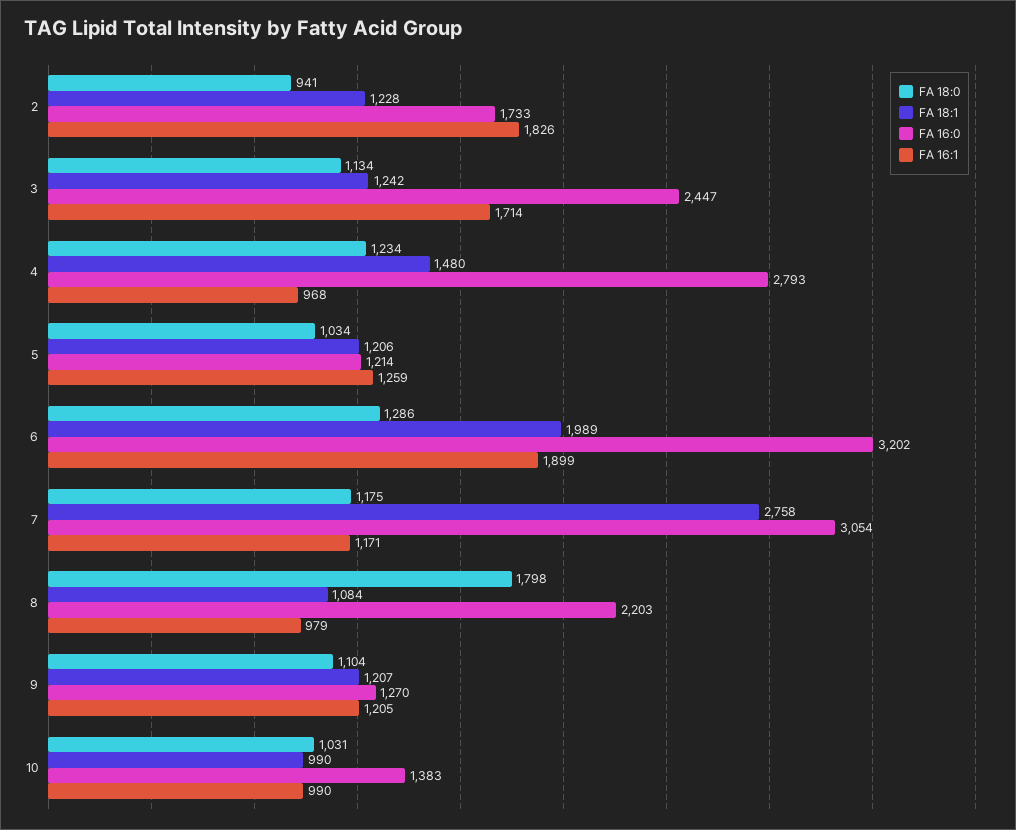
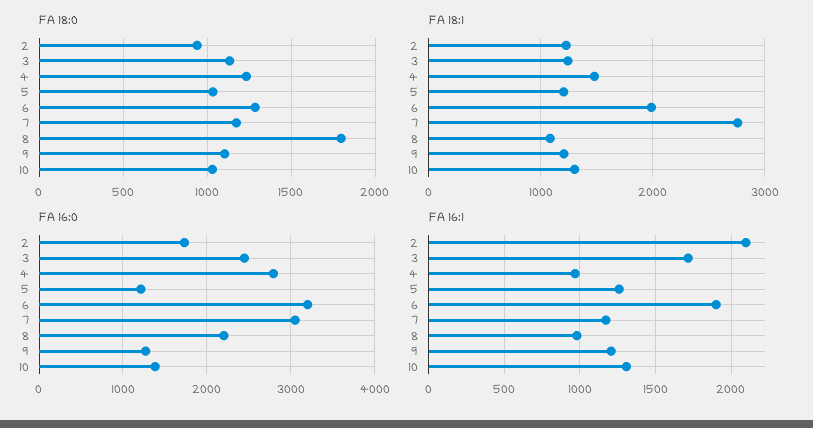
FA 16:1, 2: 1826 -> 2100
FA 18:1, 10: 990 -> 1300
FA 16:1, 10: 990 -> 1300

